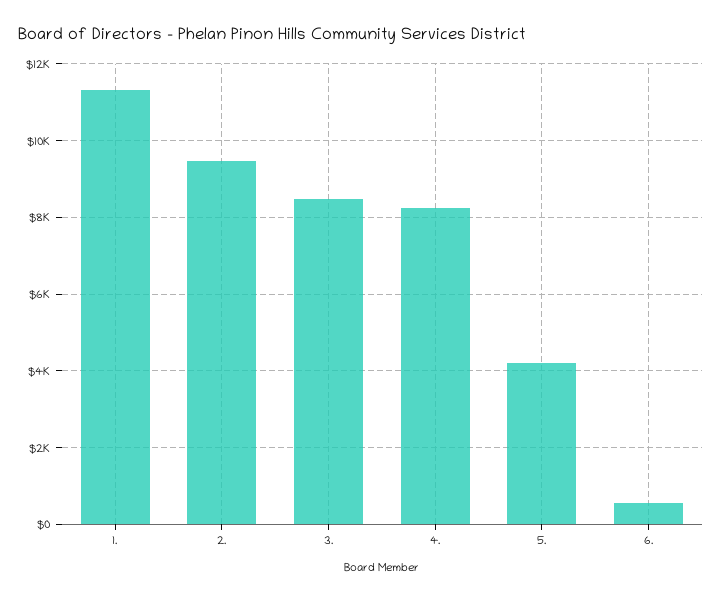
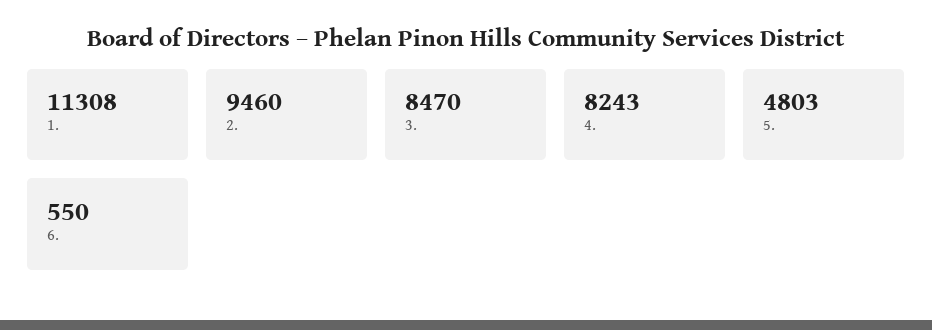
5.: 4200 -> 4803

